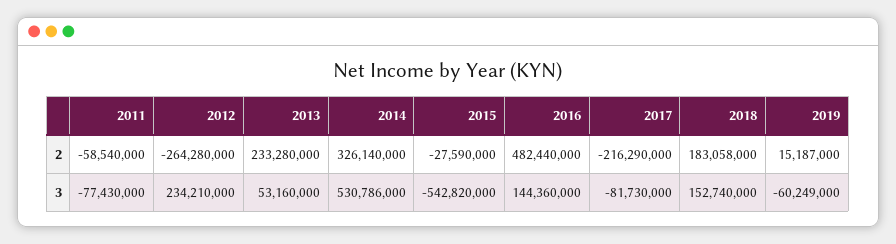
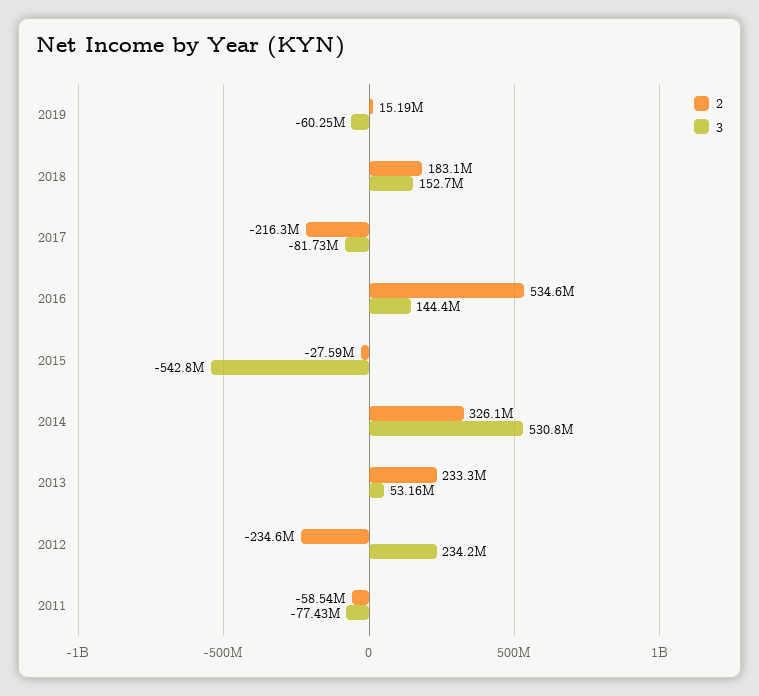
2, 2012: -264280000 -> -234600000
2, 2016: 482440000 -> 534600000

